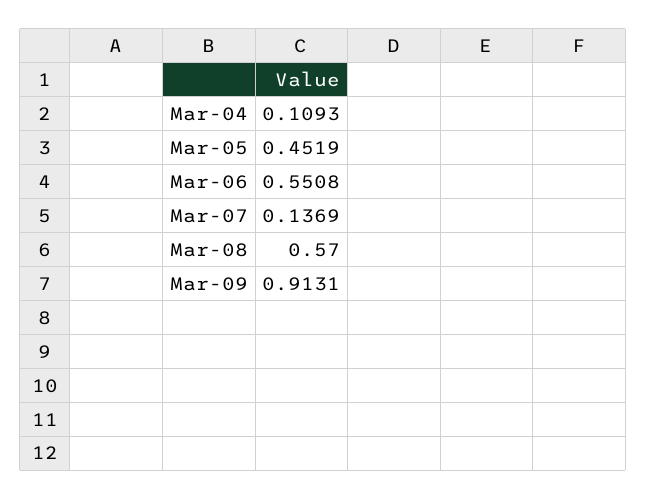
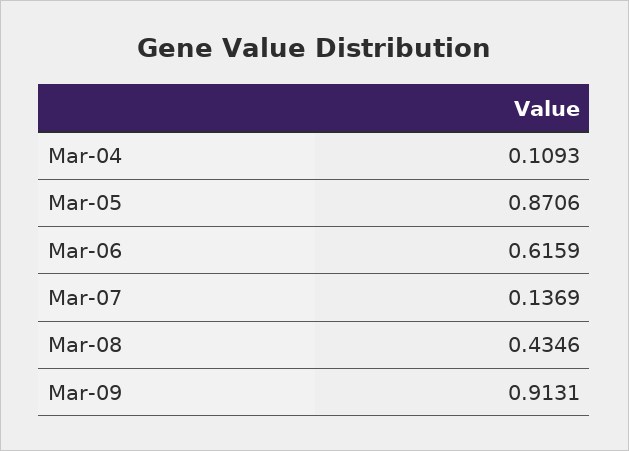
Mar-05: 0.4519 -> 0.8706
Mar-06: 0.5508 -> 0.6159
Mar-08: 0.57 -> 0.4346

